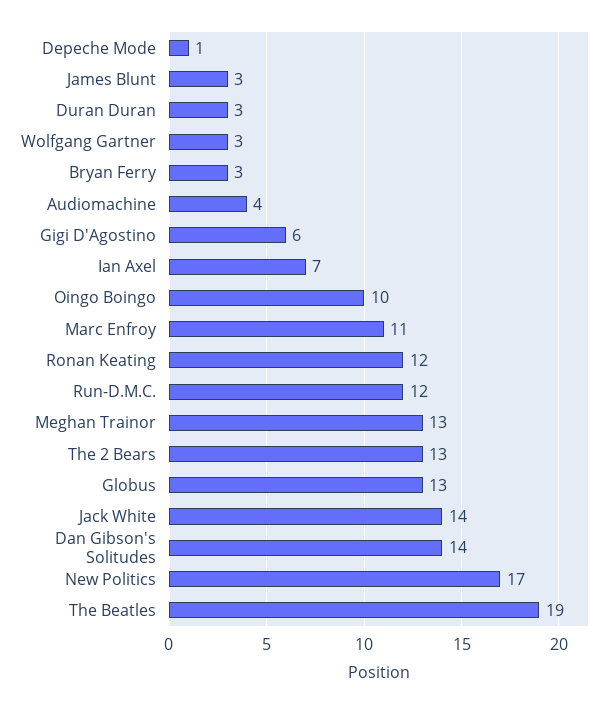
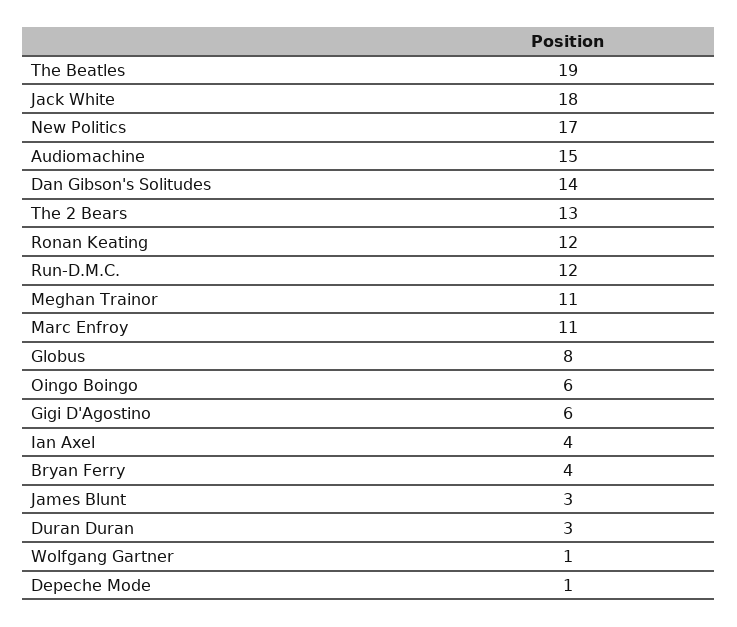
Wolfgang Gartner: 3 -> 1
Bryan Ferry: 3 -> 4
Audiomachine: 4 -> 15
Ian Axel: 7 -> 4
Oingo Boingo: 10 -> 6
Meghan Trainor: 13 -> 11
Globus: 13 -> 8
Jack White: 14 -> 18

